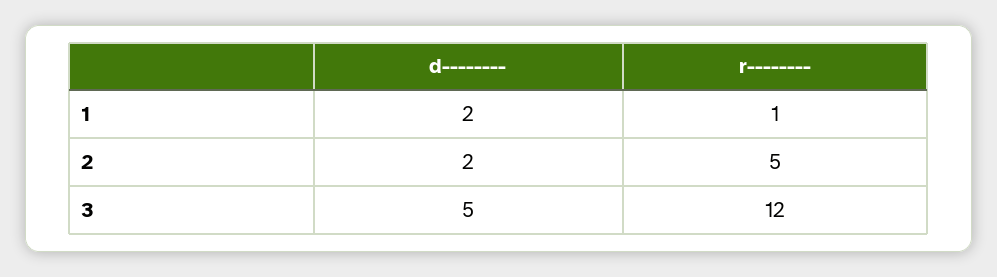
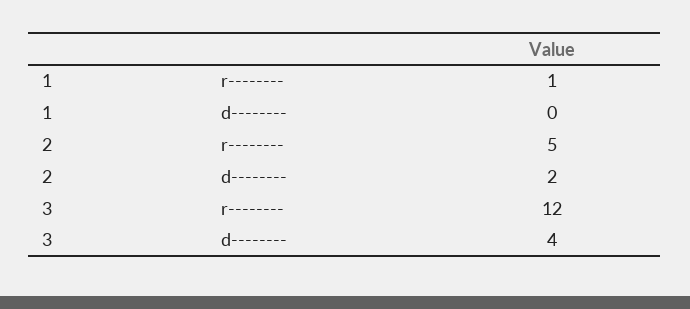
d--------, 1: 2 -> 0
d--------, 3: 5 -> 4

